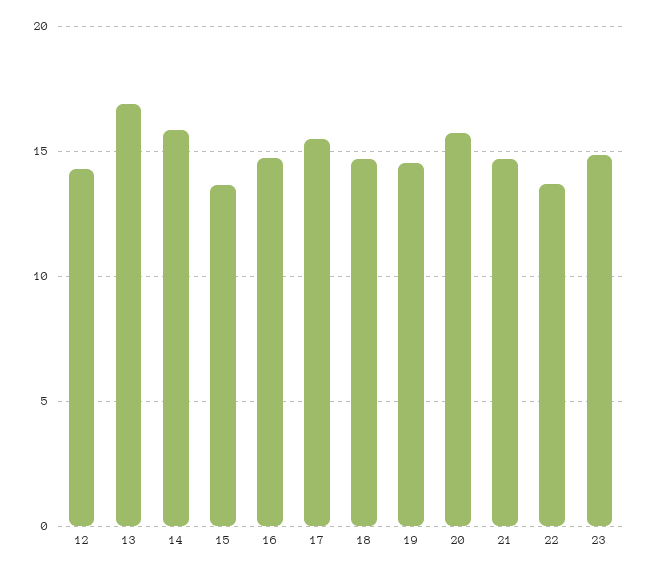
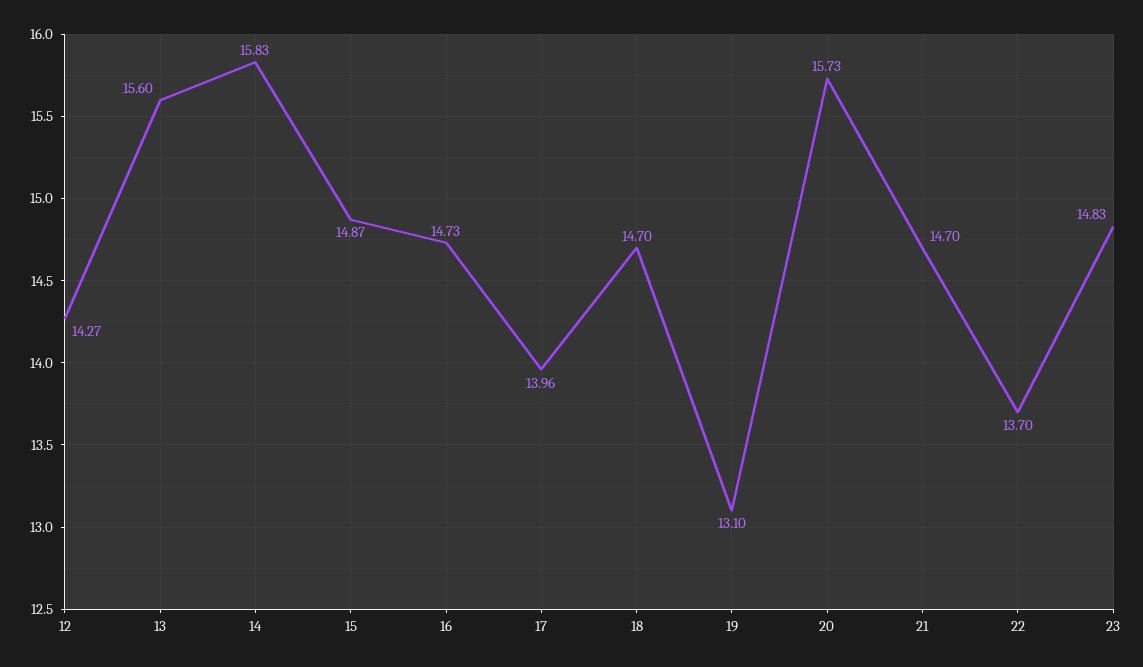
13: 17 -> 15.6
15: 13.5 -> 14.87
17: 15.5 -> 13.96
19: 14.5 -> 13.1

